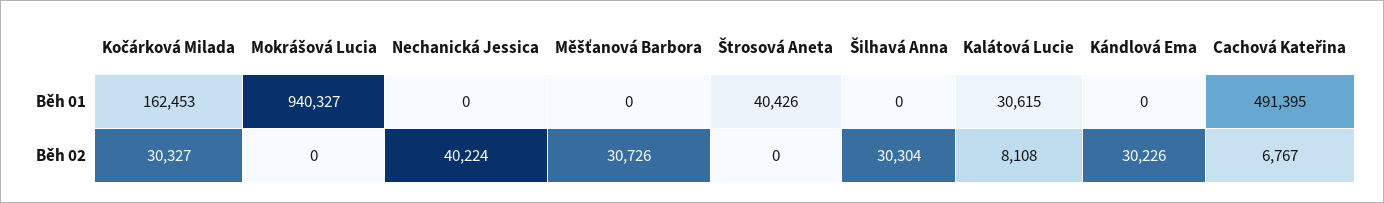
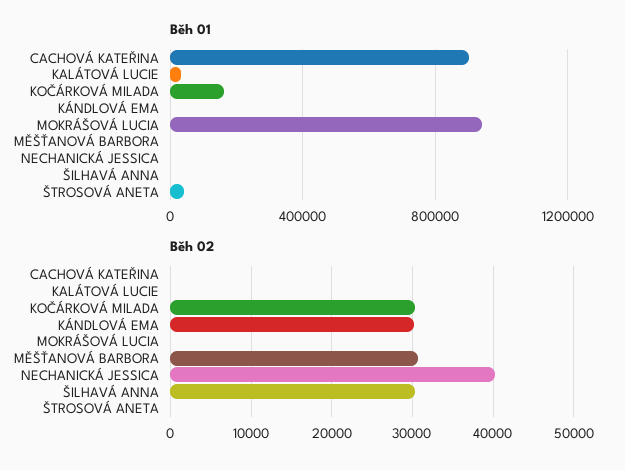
Běh 01, Cachová Kateřina: 491395 -> 900000
Běh 02, Kalátová Lucie: 8108 -> 0
Běh 02, Cachová Kateřina: 6767 -> 0

